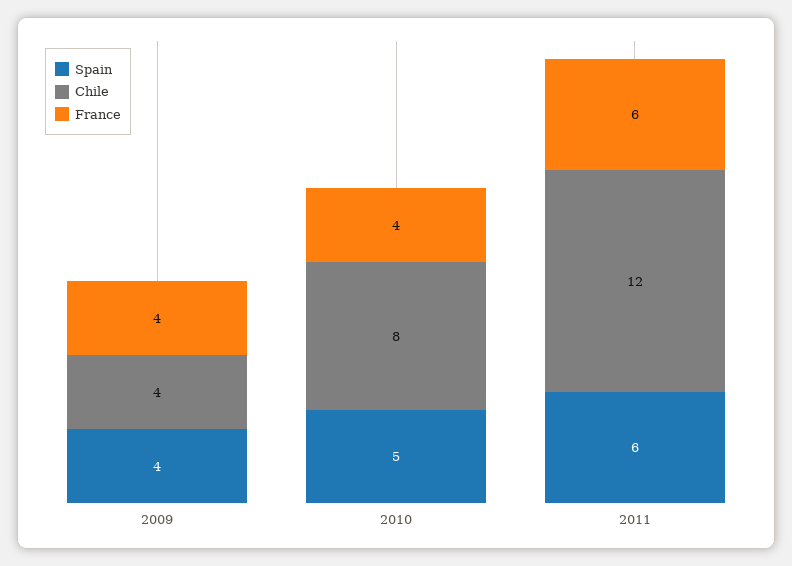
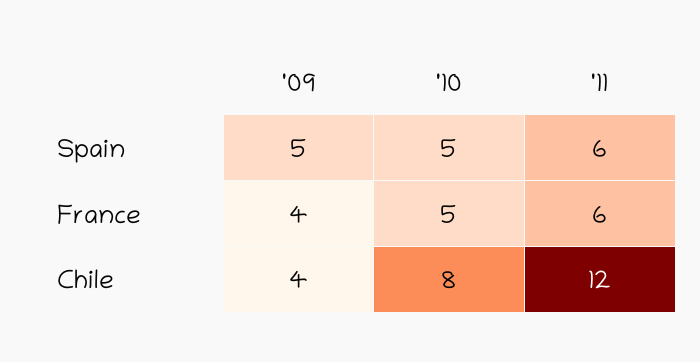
Spain, 2009: 4 -> 5
France, 2010: 4 -> 5

